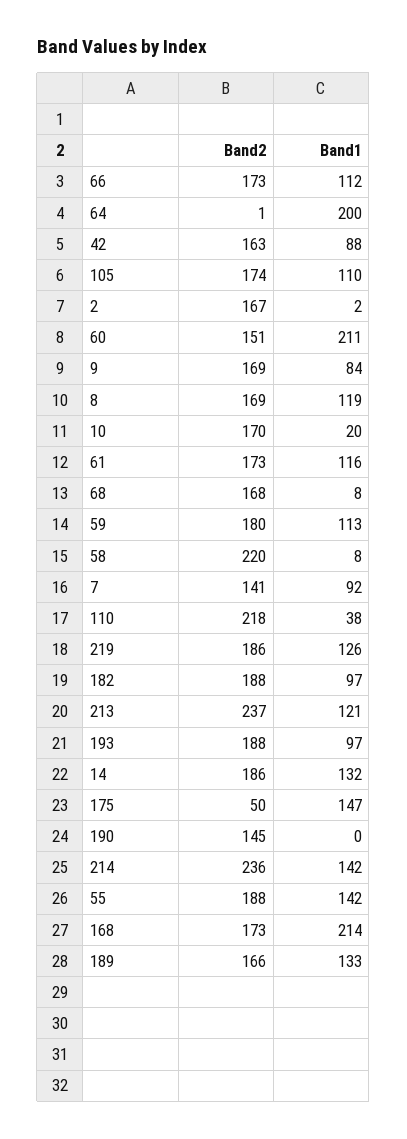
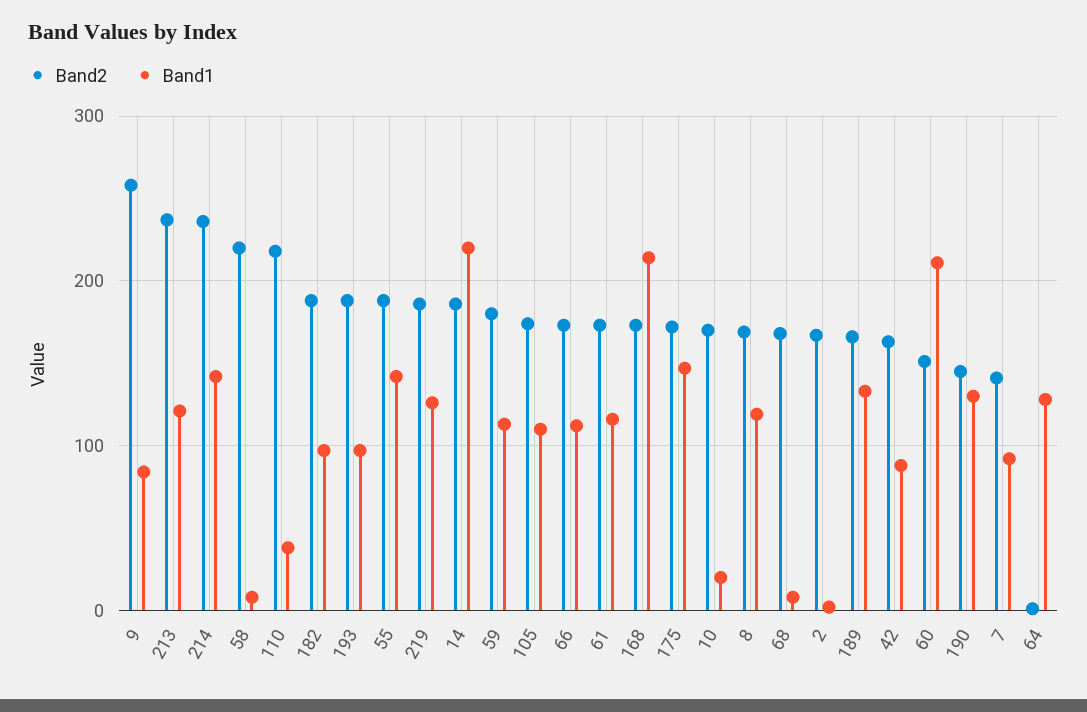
Band1, 64: 200 -> 130
Band2, 9: 169 -> 260
Band1, 14: 132 -> 220
Band2, 175: 50 -> 170
Band1, 190: 0 -> 130

